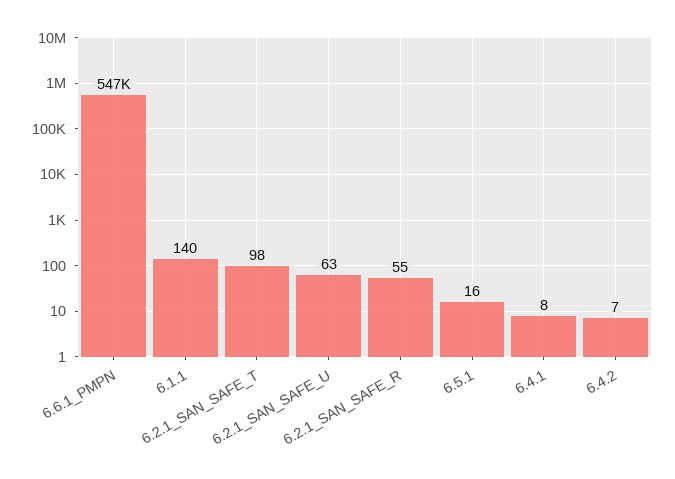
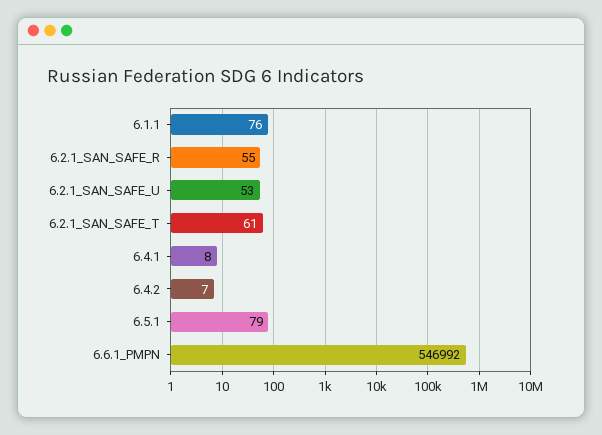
6.1.1: 140 -> 76
6.2.1_SAN_SAFE_T: 98 -> 61
6.2.1_SAN_SAFE_U: 63 -> 53
6.5.1: 16 -> 79

